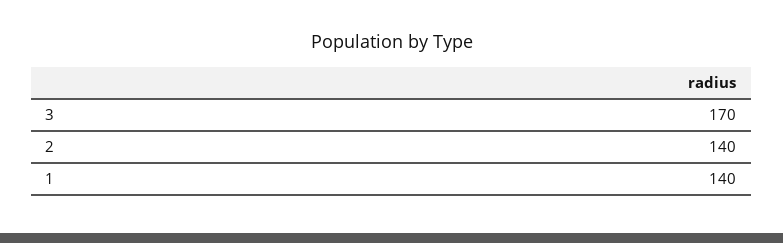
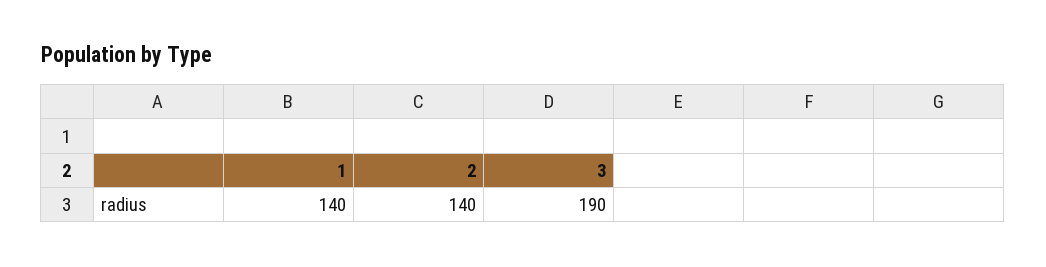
3: 170 -> 190

